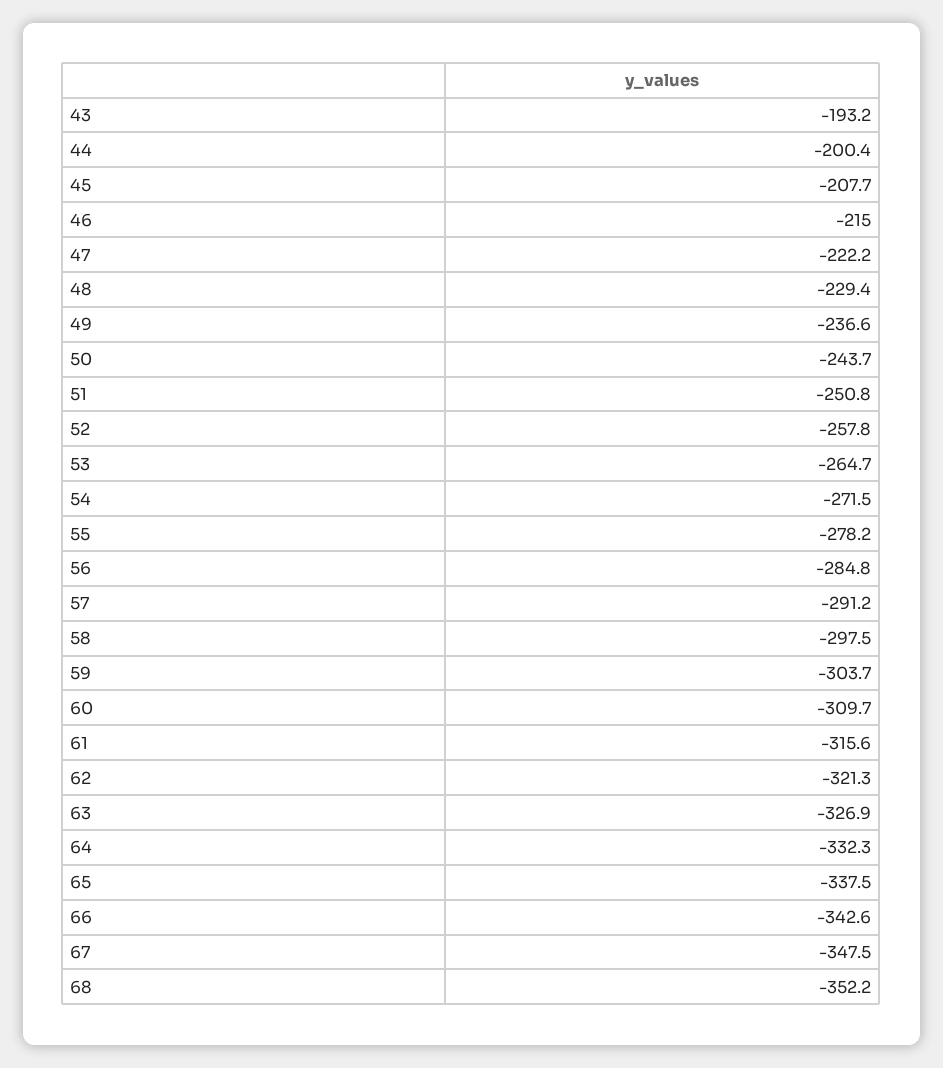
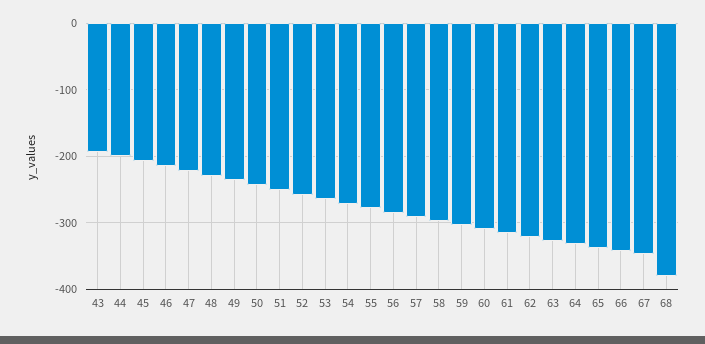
68: -352.2 -> -380

